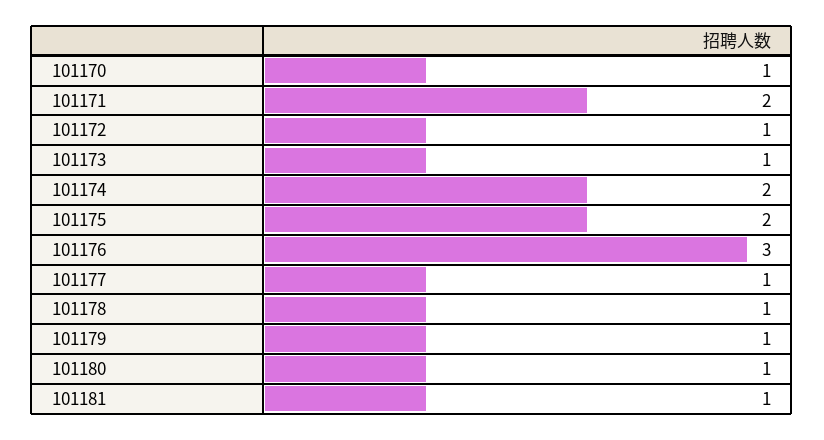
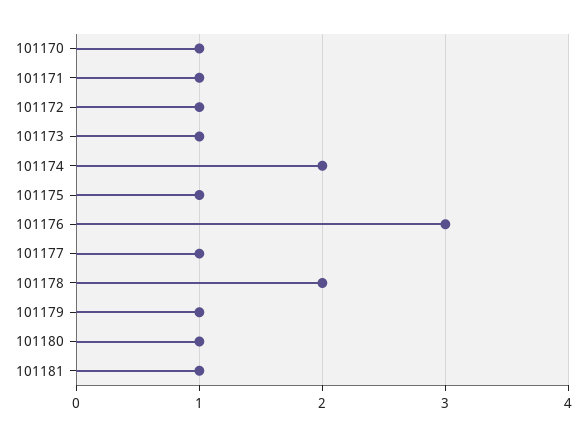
101171: 2 -> 1
101175: 2 -> 1
101178: 1 -> 2

